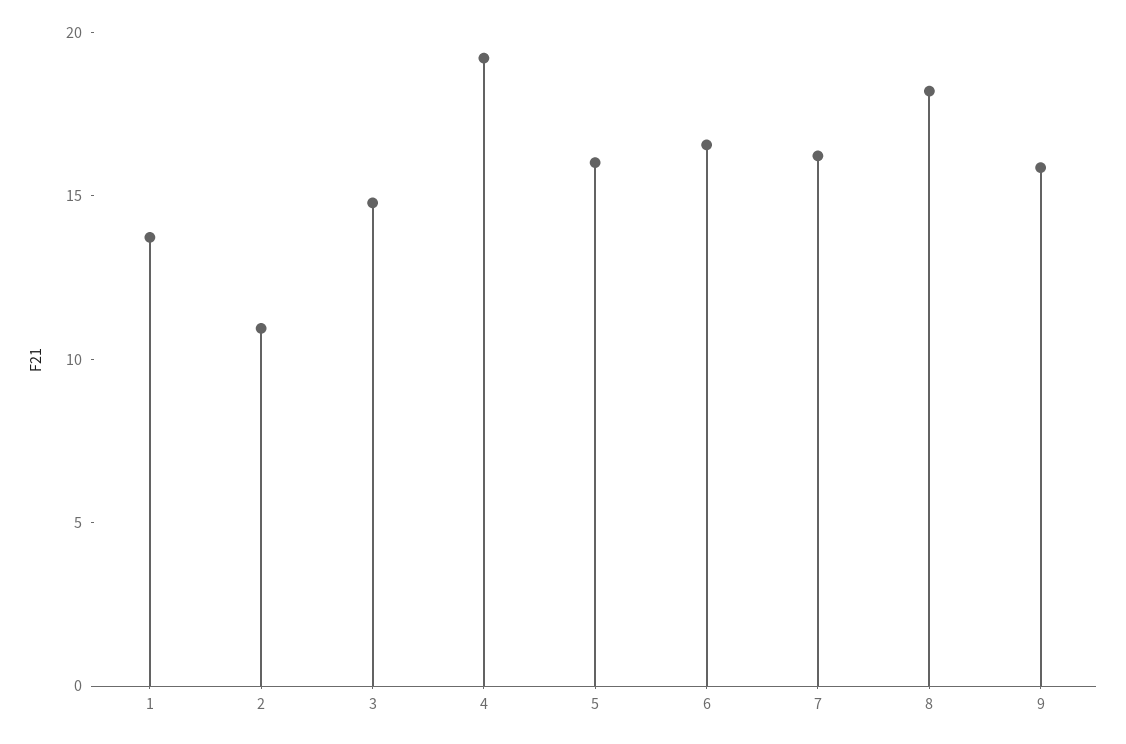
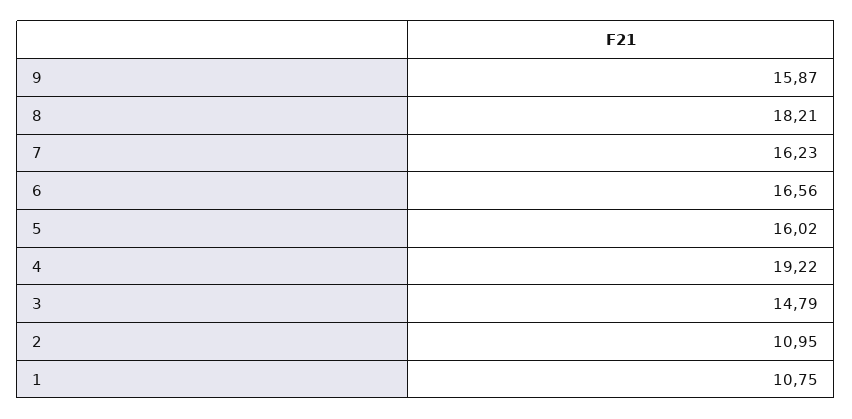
1: 14 -> 10.75

